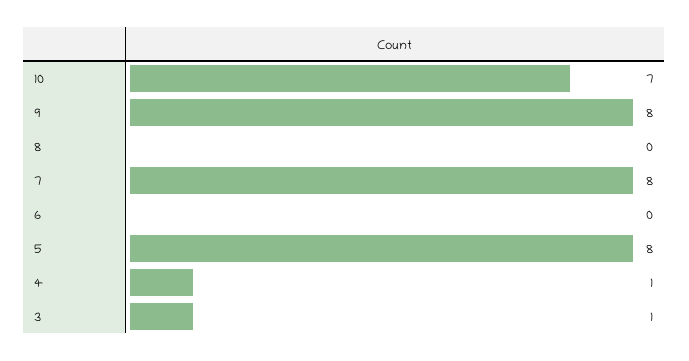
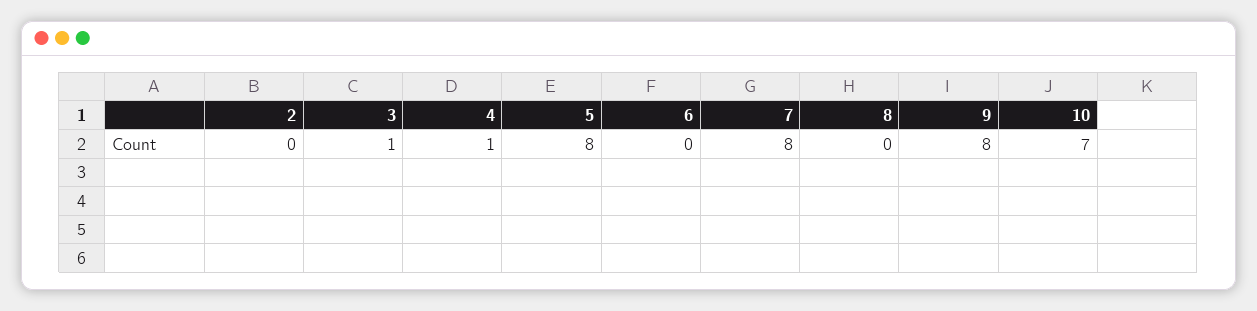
2: none -> 0

